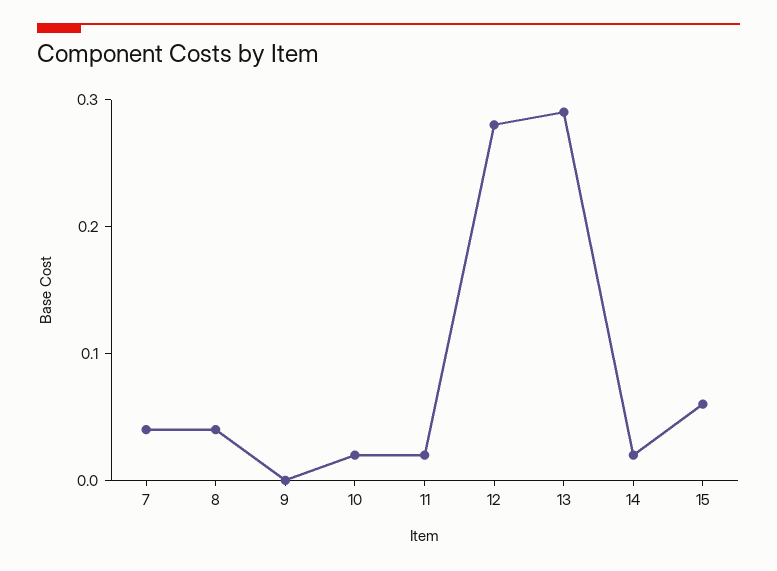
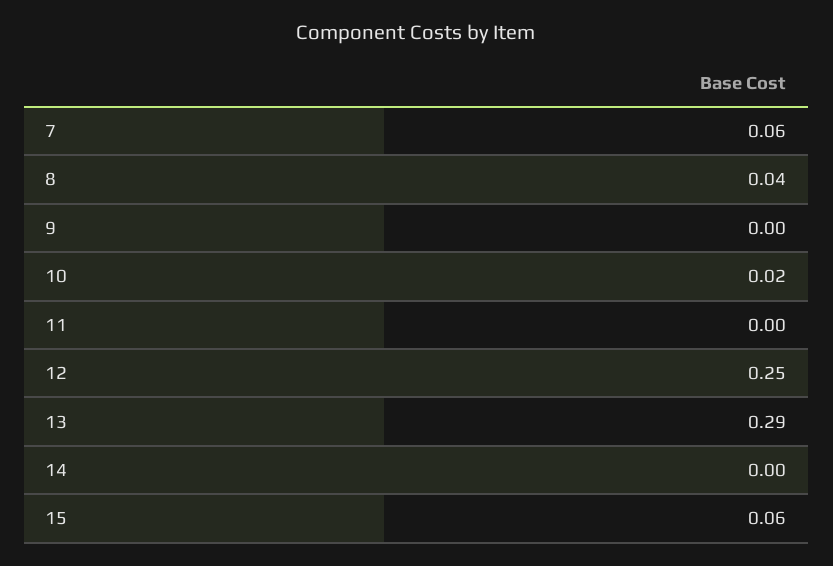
7: 0.04 -> 0.06
11: 0.02 -> 0
12: 0.28 -> 0.25
14: 0.02 -> 0

